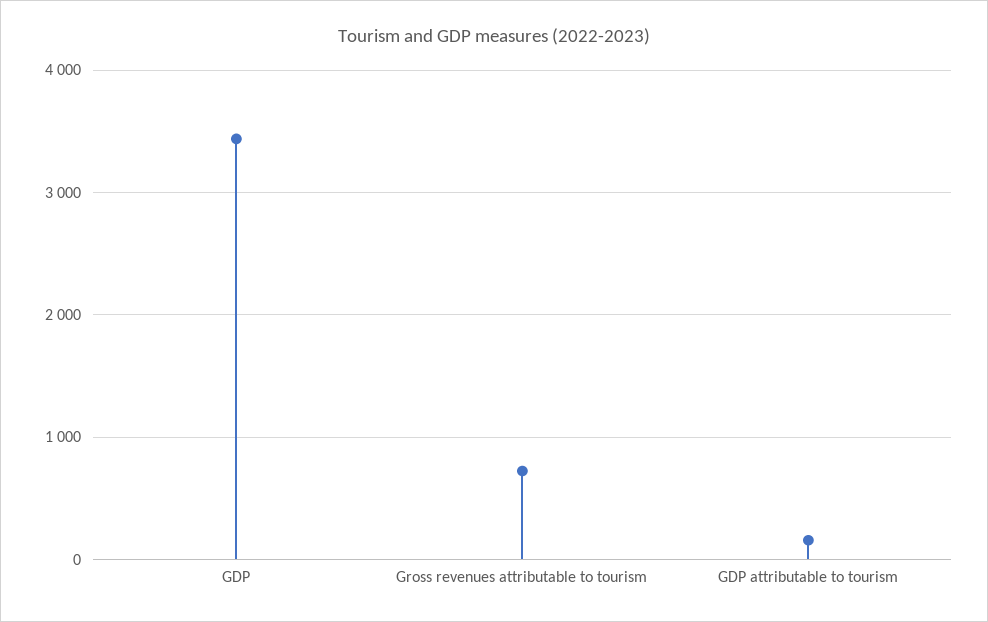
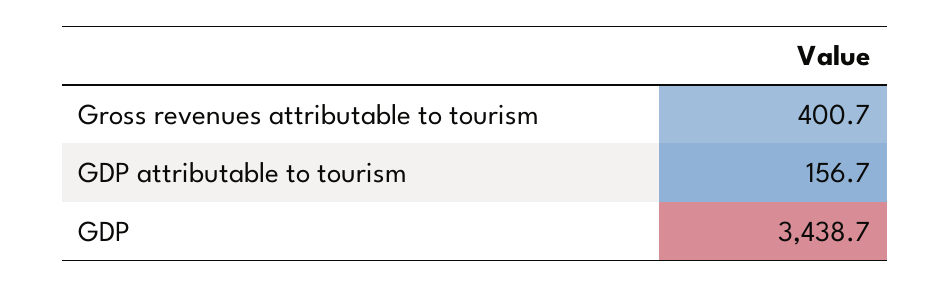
Gross revenues attributable to tourism: 700 -> 400.7

